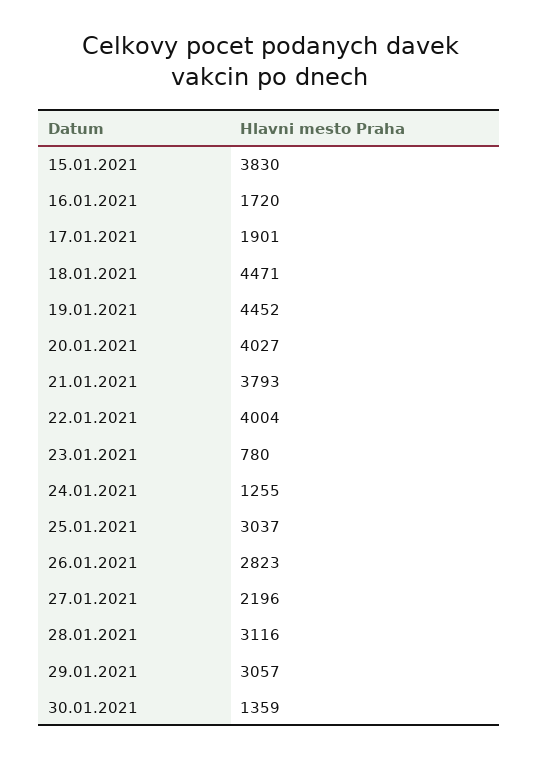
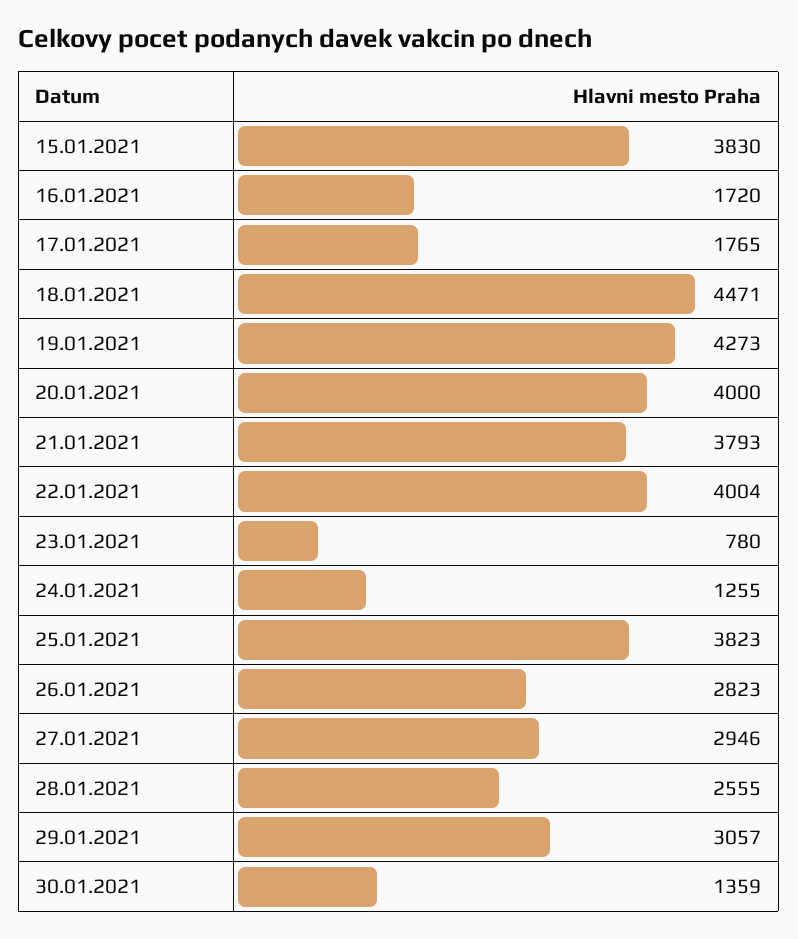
17.01.2021: 1901 -> 1765
19.01.2021: 4452 -> 4273
20.01.2021: 4027 -> 4000
25.01.2021: 3037 -> 3823
27.01.2021: 2196 -> 2946
28.01.2021: 3116 -> 2555

